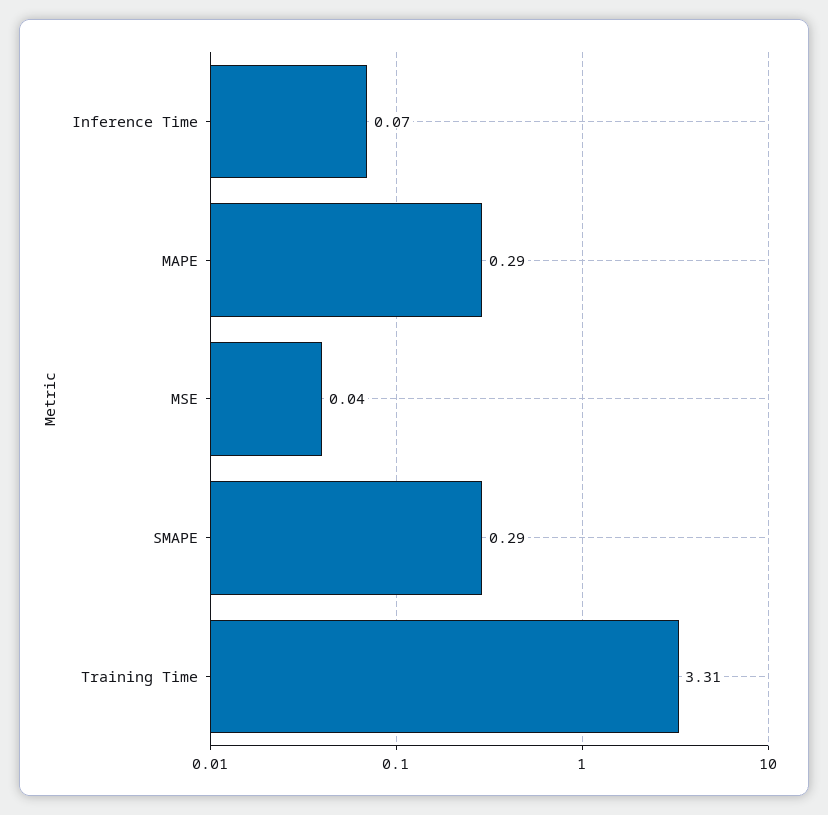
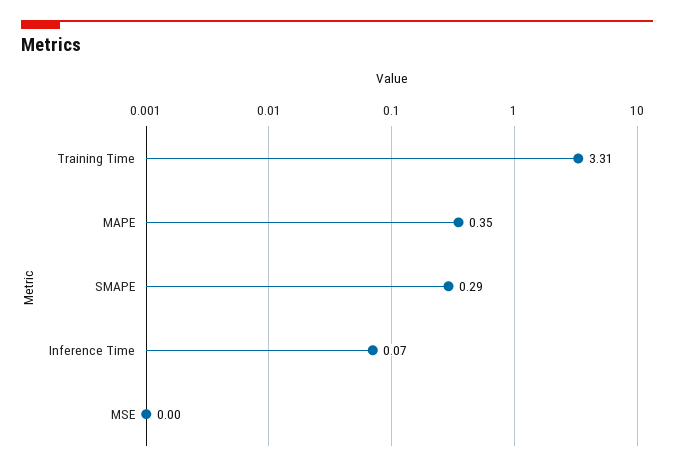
MAPE: 0.29 -> 0.35
MSE: 0.04 -> 0

